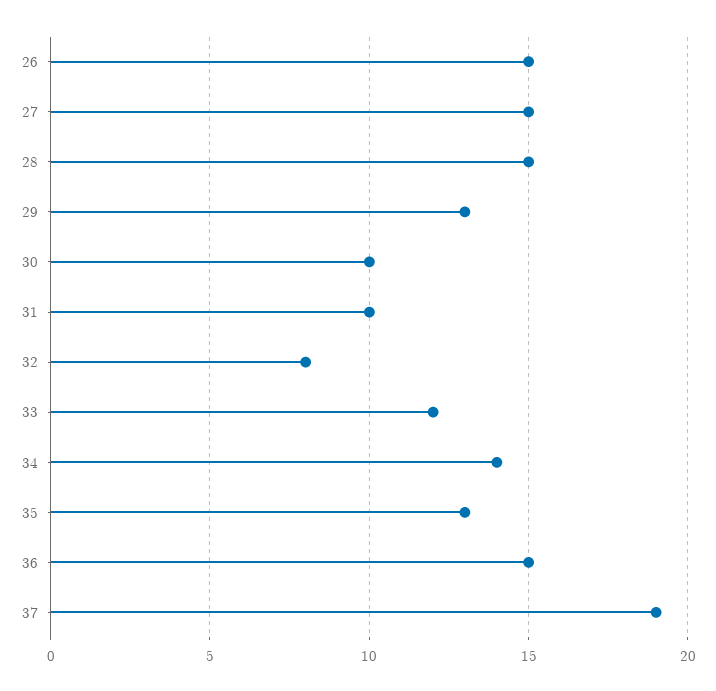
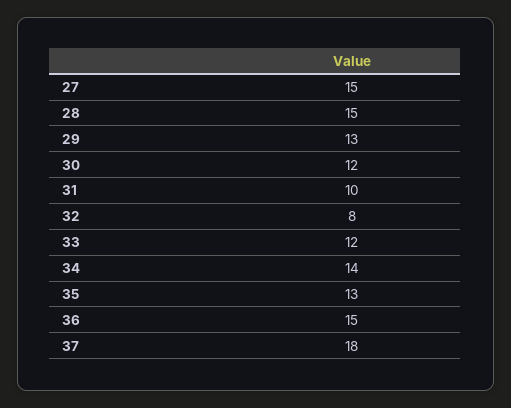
26: 15 -> none
30: 10 -> 12
37: 19 -> 18

